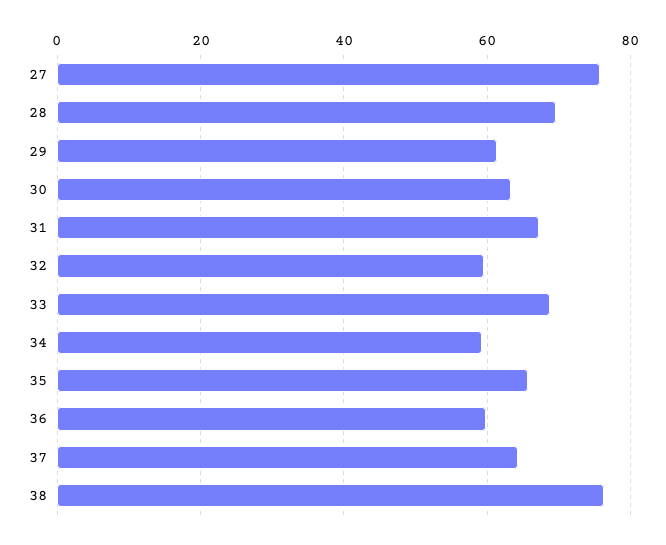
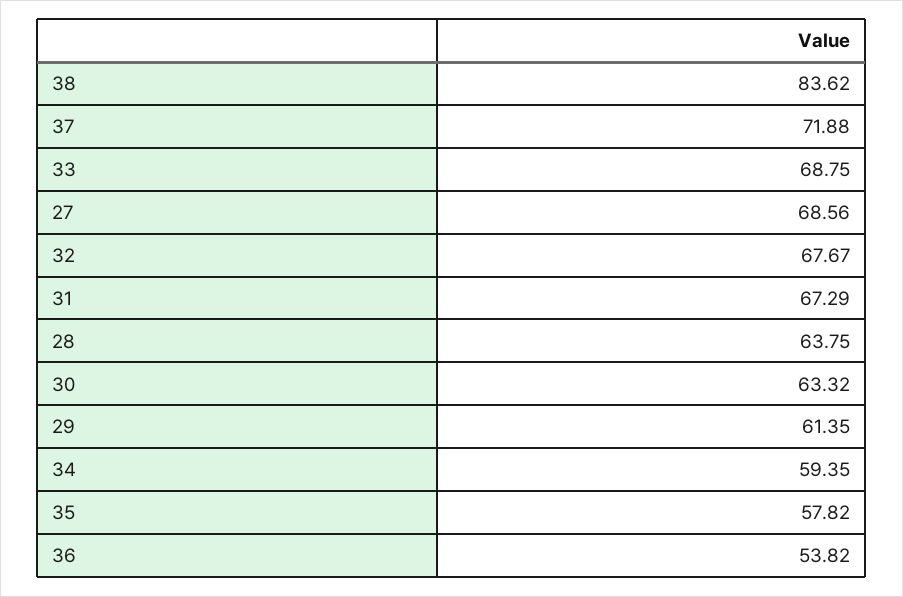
27: 76 -> 68.56
28: 70 -> 63.75
32: 60 -> 67.67
35: 66 -> 57.82
36: 60 -> 53.82
37: 64 -> 71.88
38: 76 -> 83.62

